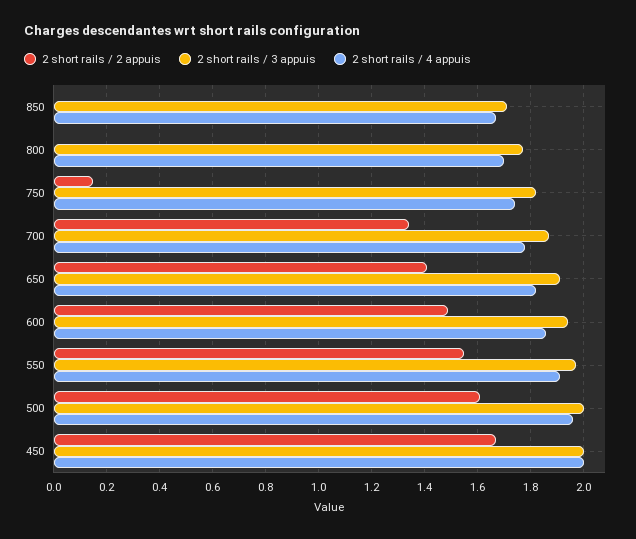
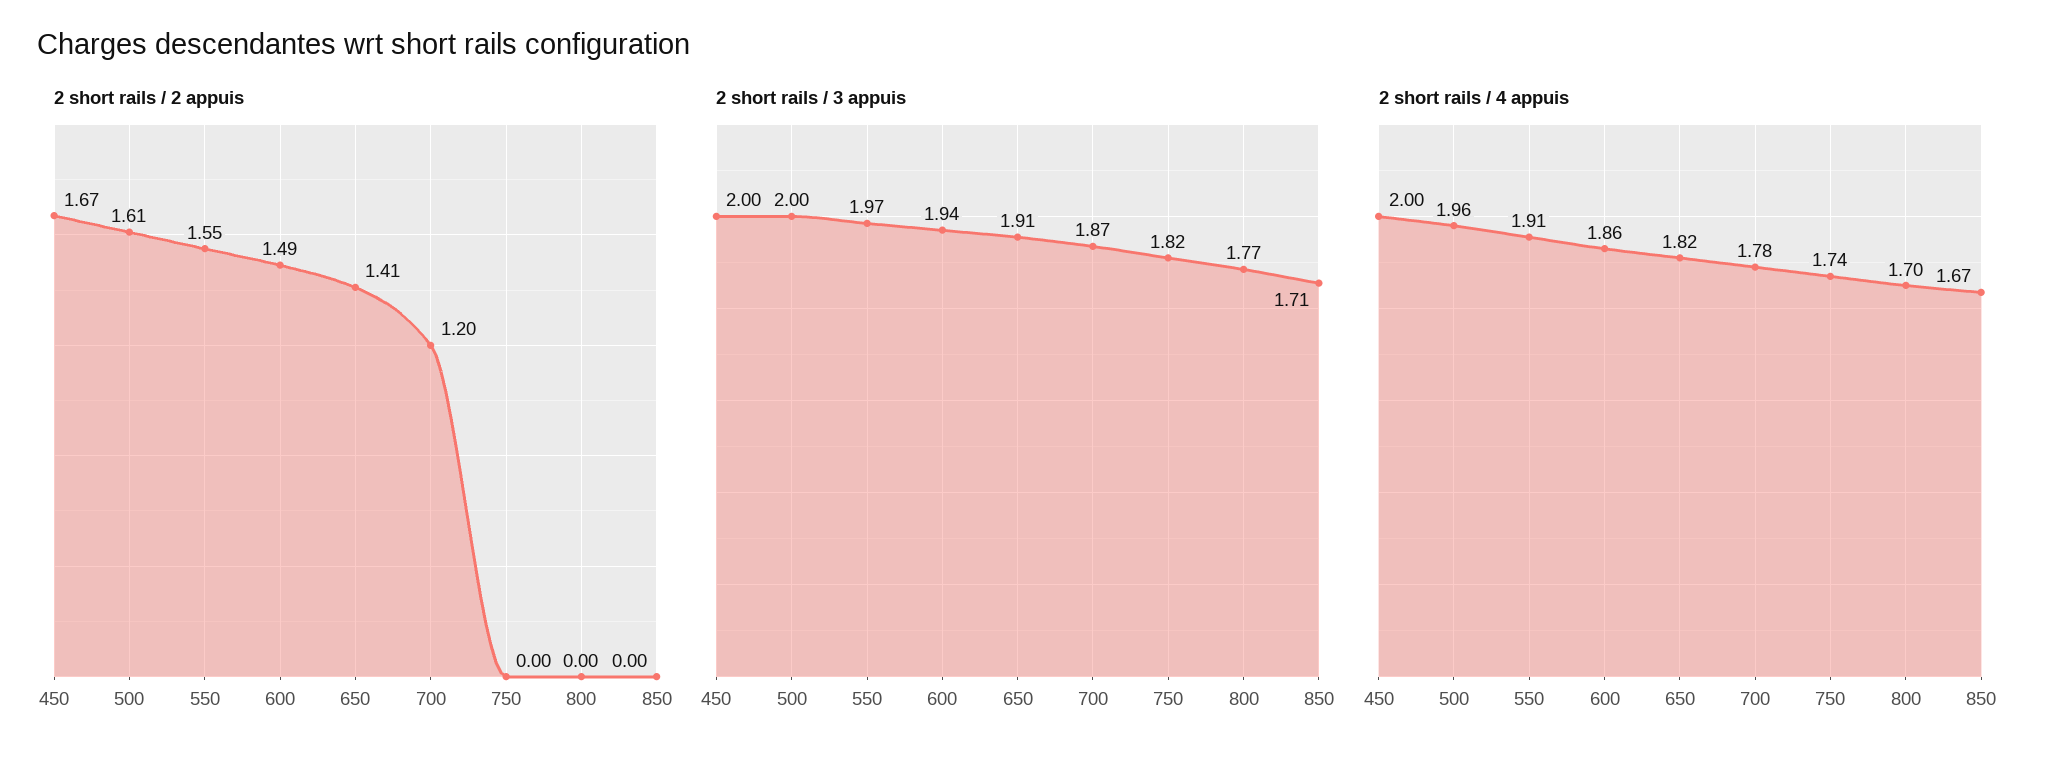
2 short rails / 2 appuis, 750: 0.15 -> 0
2 short rails / 2 appuis, 700: 1.35 -> 1.2

